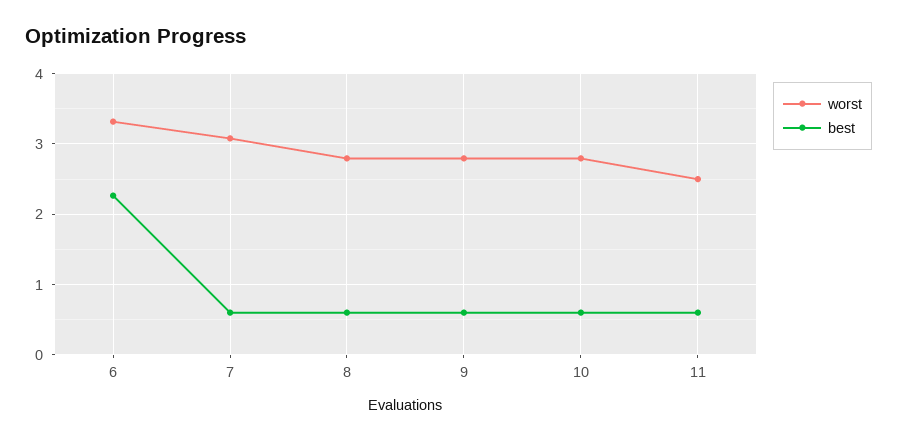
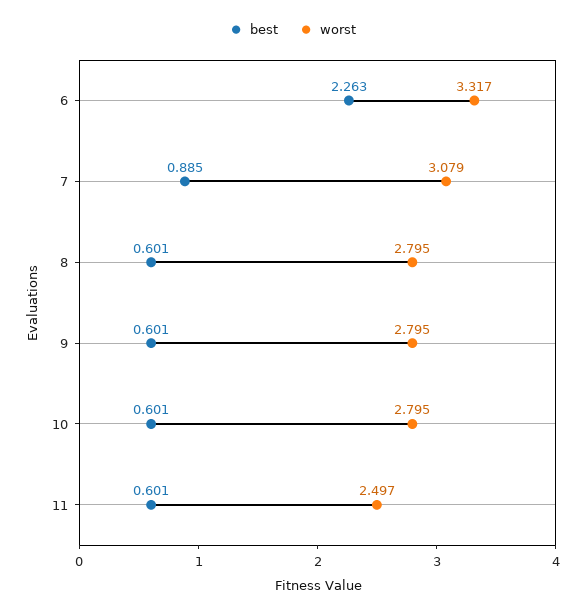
best, 7: 0.6 -> 0.885

